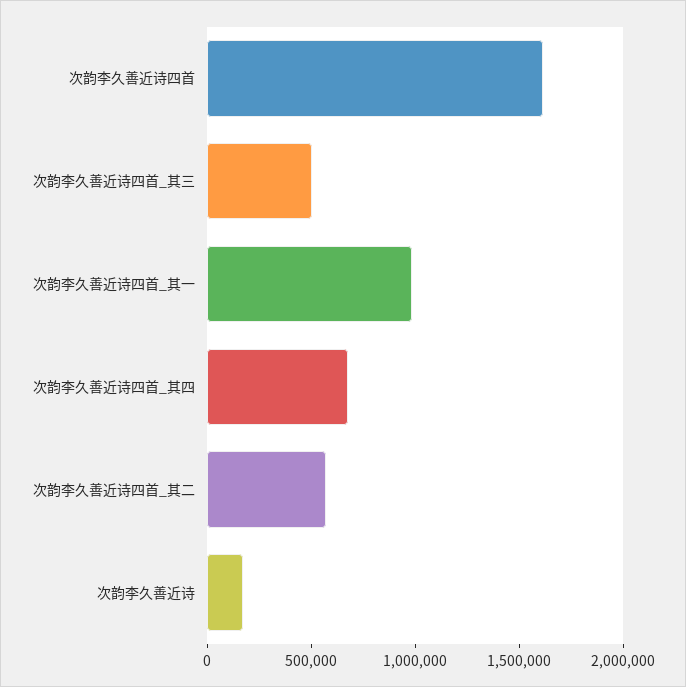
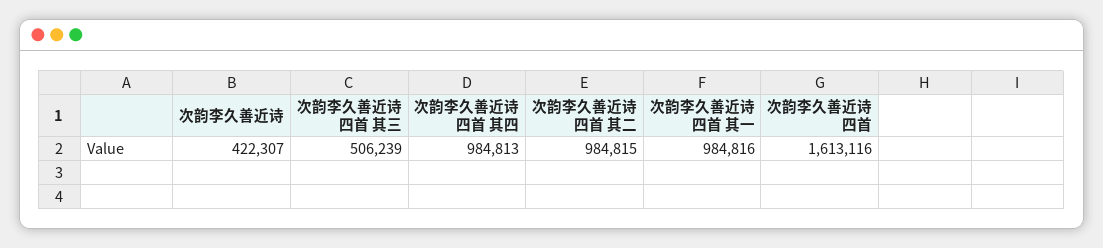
次韵李久善近诗四首_其四: 700000 -> 984813
次韵李久善近诗四首_其二: 600000 -> 984815
次韵李久善近诗: 200000 -> 422307

